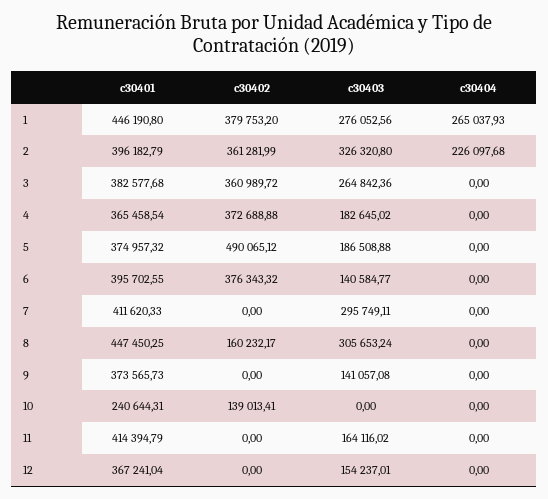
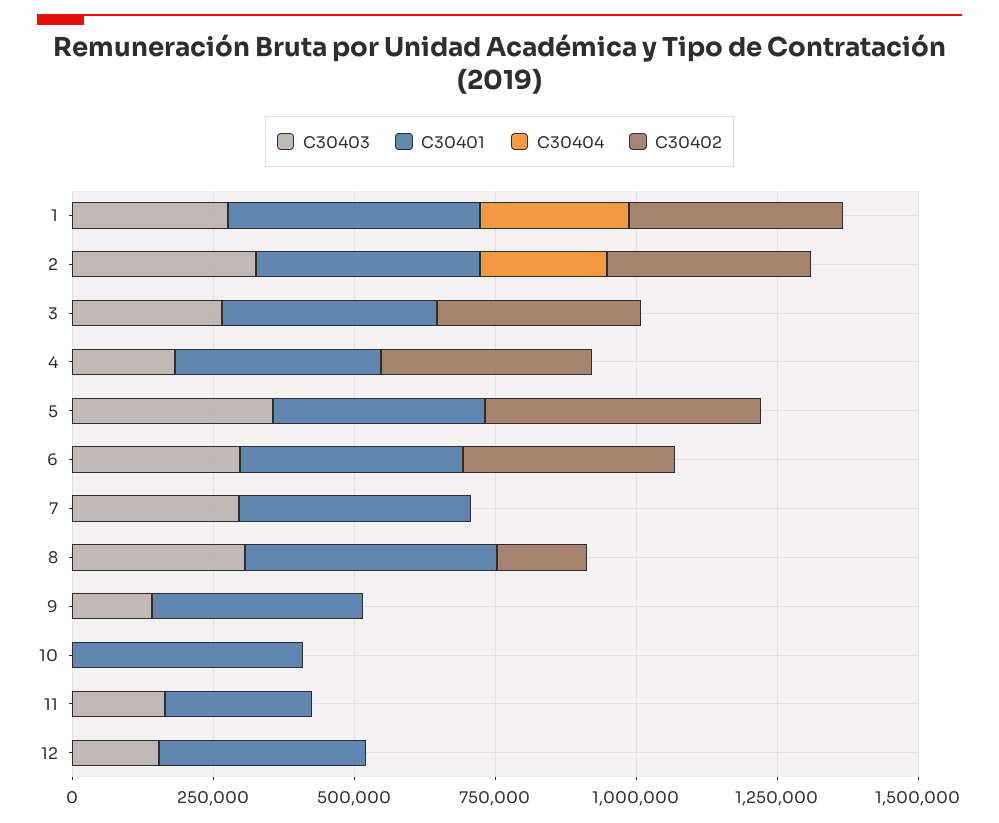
c30403, 5: 186508.88 -> 350000
c30403, 6: 140584.77 -> 300000
c30401, 10: 240644.31 -> 400000
c30402, 10: 139013.41 -> 0
c30401, 11: 414394.79 -> 250000

